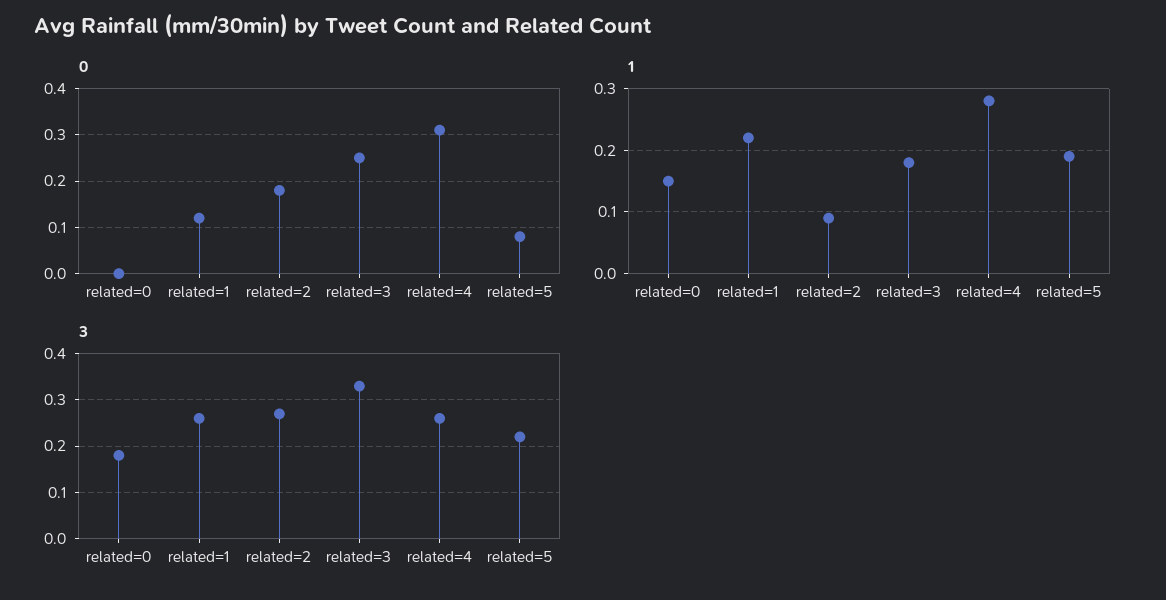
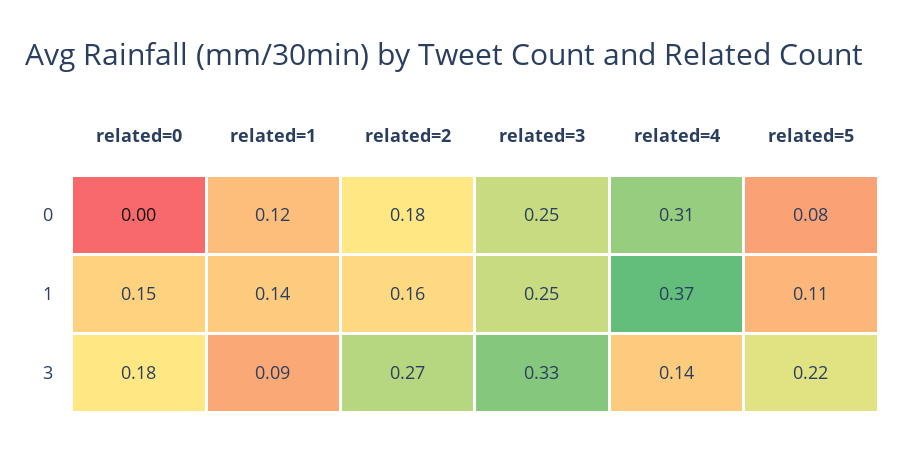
1, related=1: 0.22 -> 0.14
1, related=2: 0.09 -> 0.16
1, related=3: 0.18 -> 0.25
1, related=4: 0.28 -> 0.37
1, related=5: 0.19 -> 0.11
3, related=1: 0.25 -> 0.09
3, related=4: 0.25 -> 0.14

